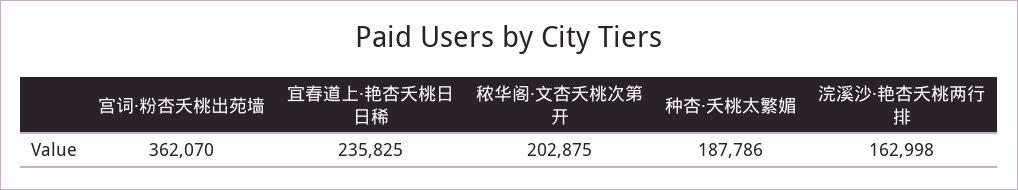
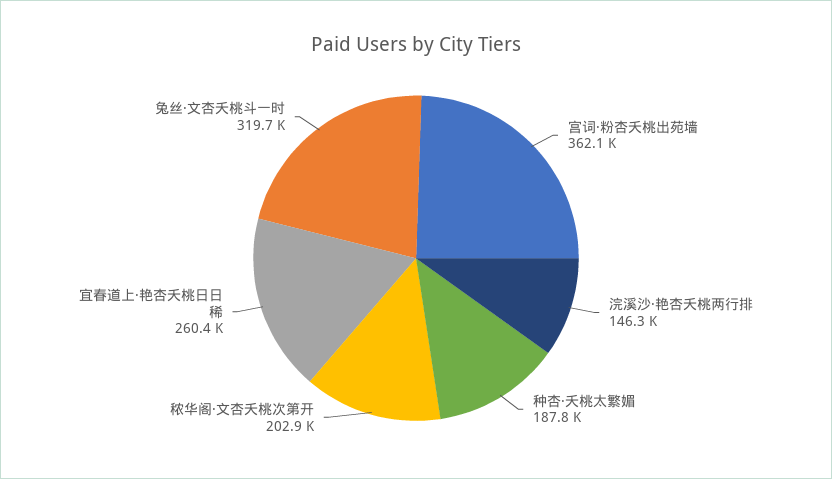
宜春道上·艳杏夭桃日日稀: 235825 -> 260400
浣溪沙·艳杏夭桃两行排: 162998 -> 146300
兔丝·文杏夭桃斗一时: none -> 319700

